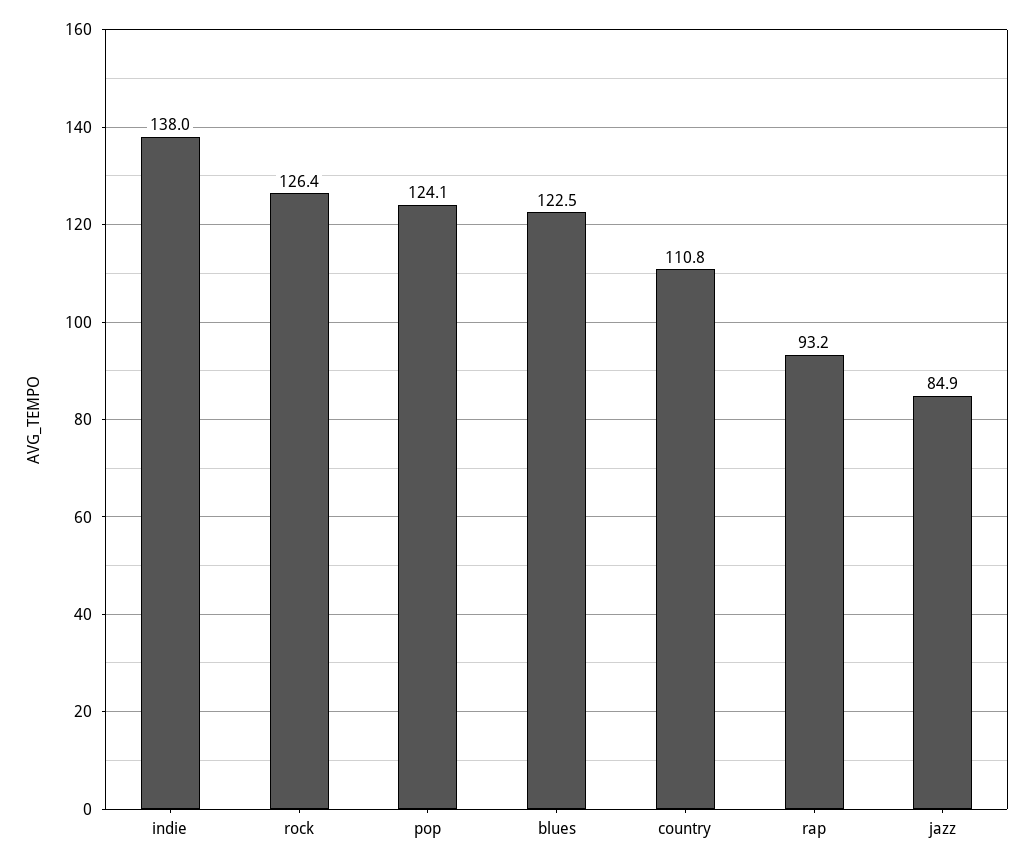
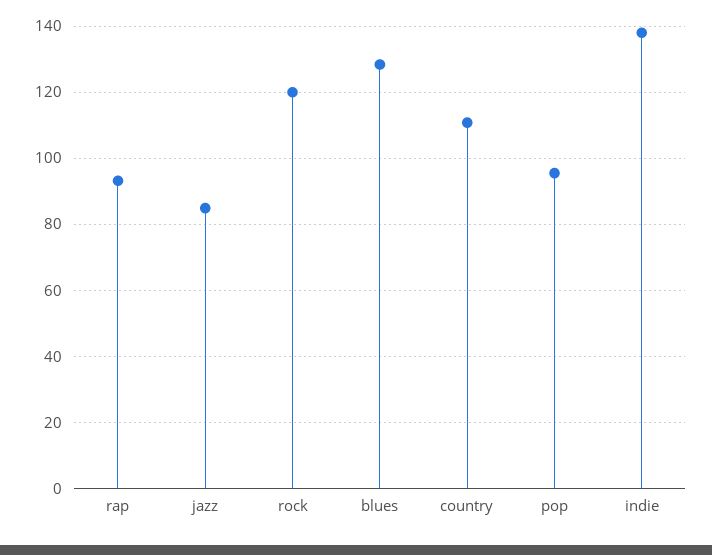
rock: 126.4 -> 120
pop: 124.1 -> 96
blues: 122.5 -> 128

